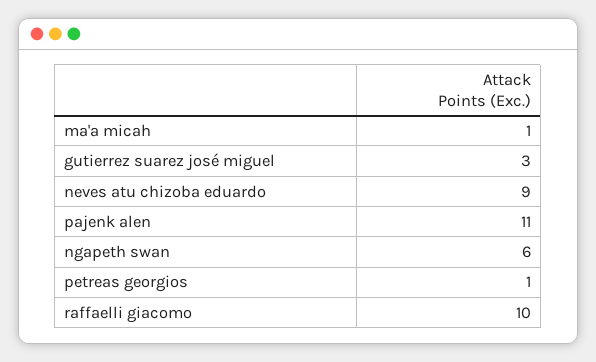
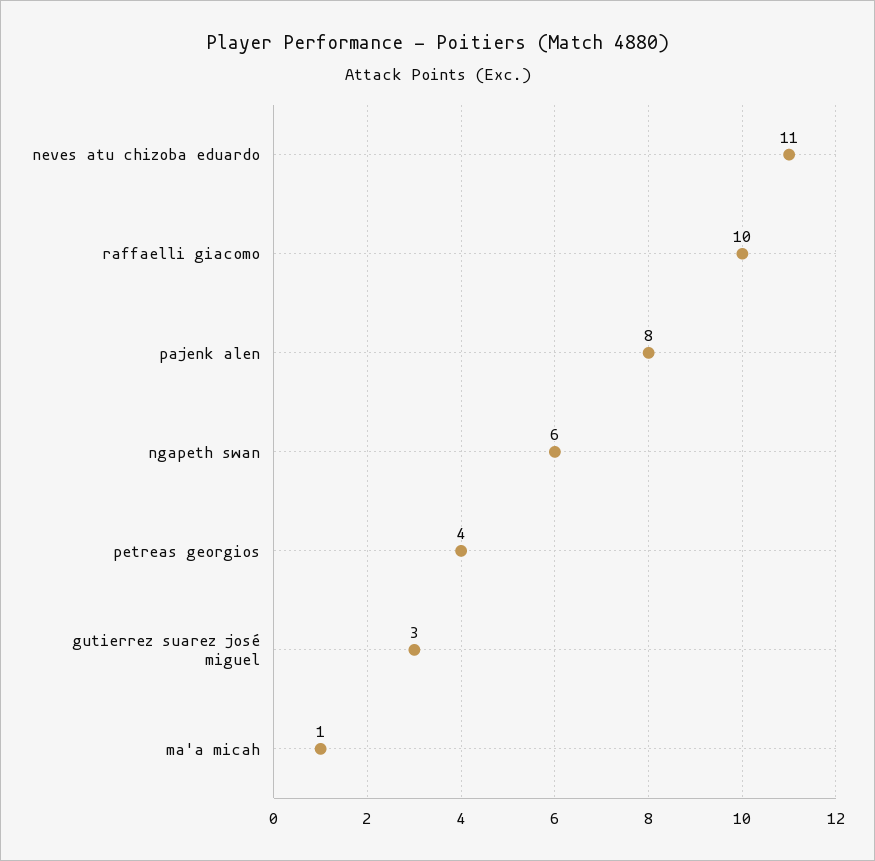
neves atu chizoba eduardo: 9 -> 11
pajenk alen: 11 -> 8
petreas georgios: 1 -> 4

